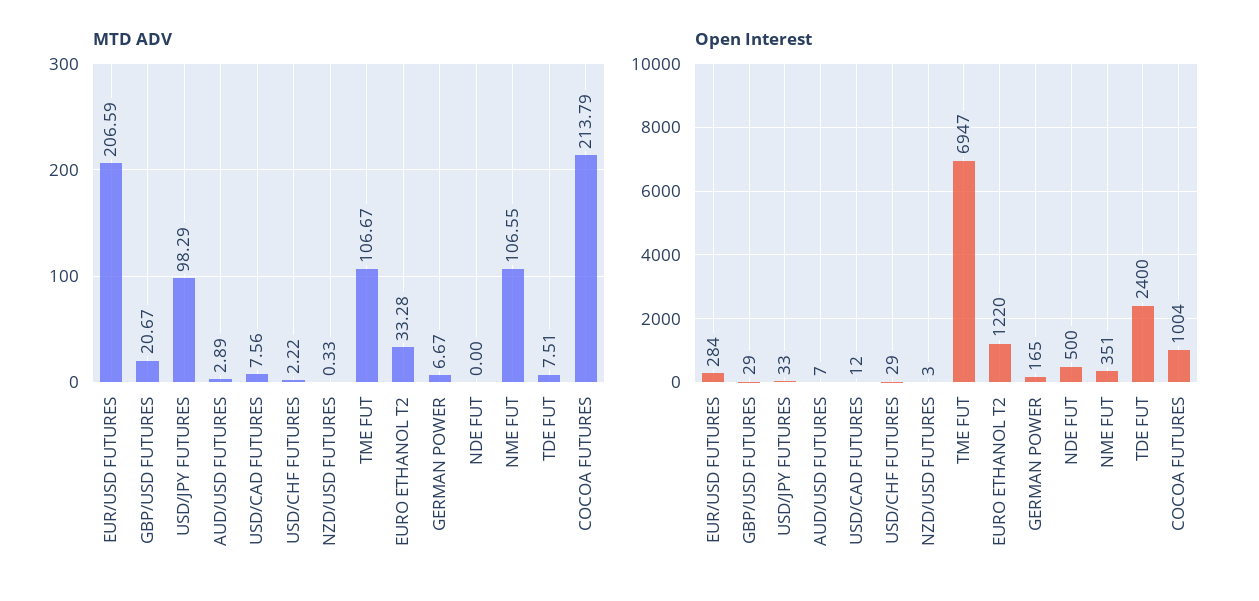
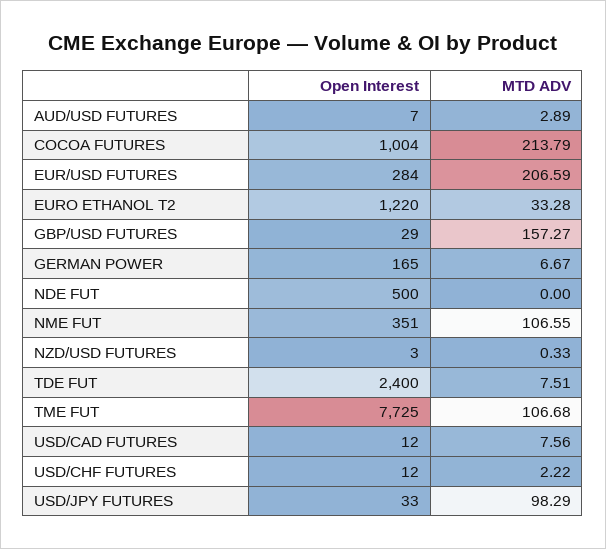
MTD ADV, GBP/USD FUTURES: 20.67 -> 157.27
MTD ADV, TME FUT: 106.67 -> 106.68
Open Interest, USD/CHF FUTURES: 29 -> 12
Open Interest, TME FUT: 6947 -> 7725

